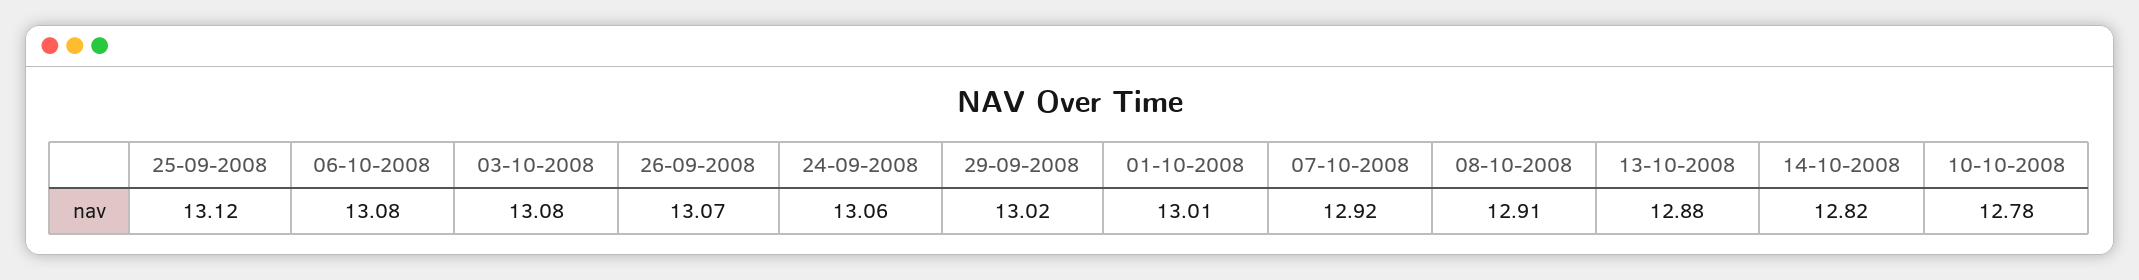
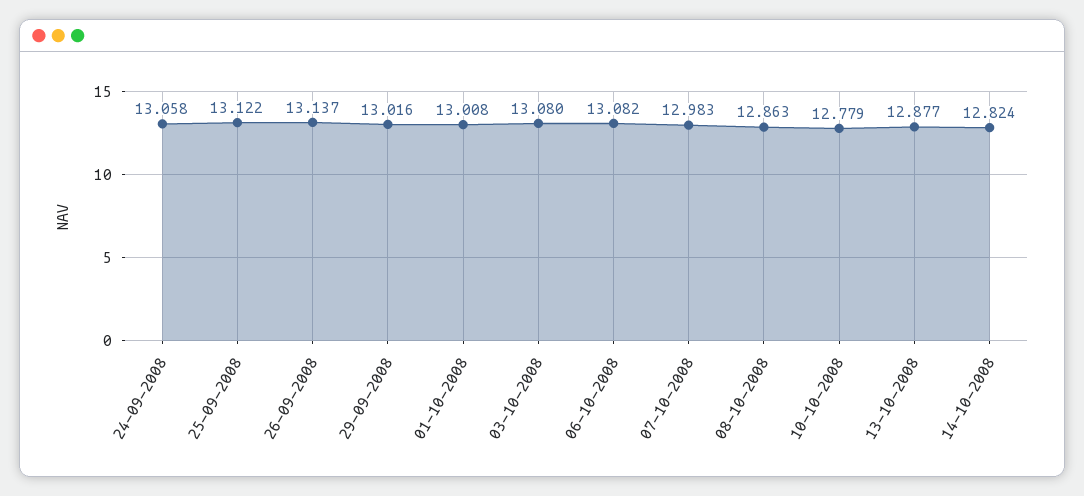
26-09-2008: 13.07 -> 13.137
07-10-2008: 12.92 -> 12.983
08-10-2008: 12.91 -> 12.863

